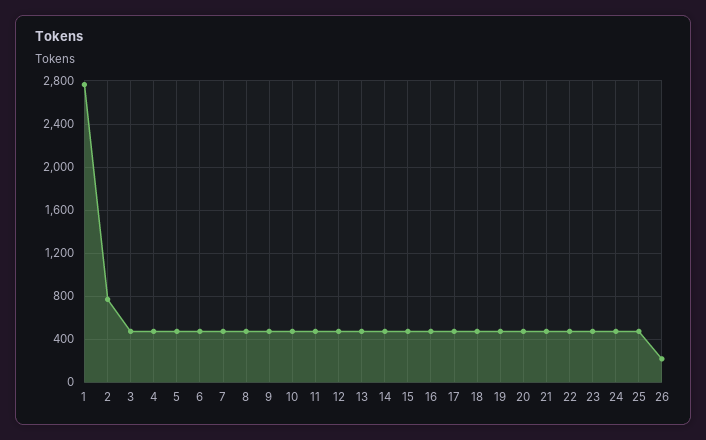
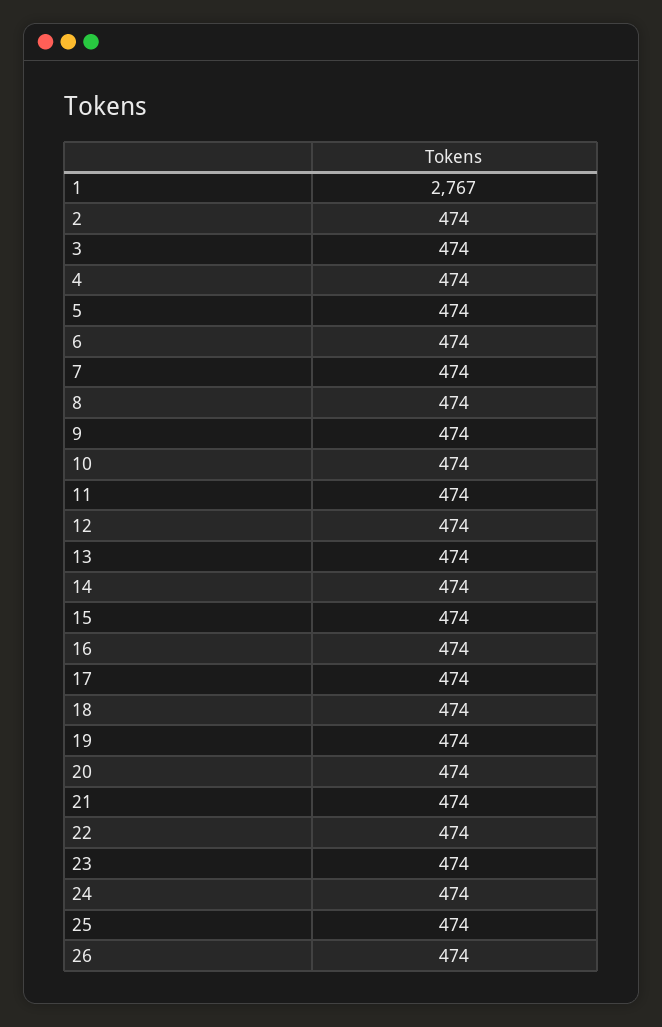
2: 800 -> 474
26: 200 -> 474

